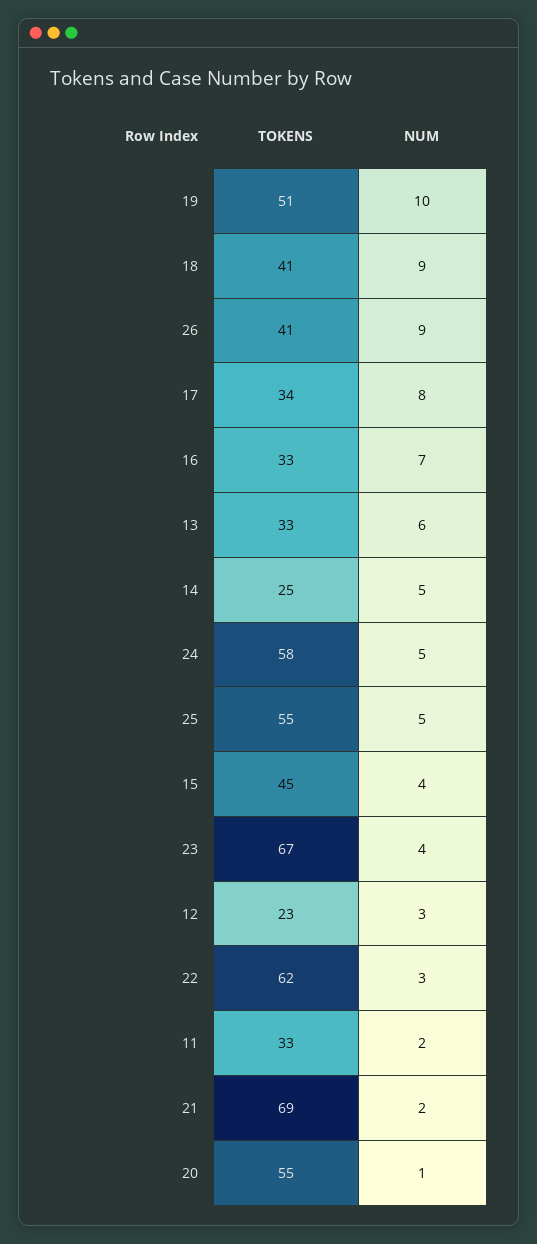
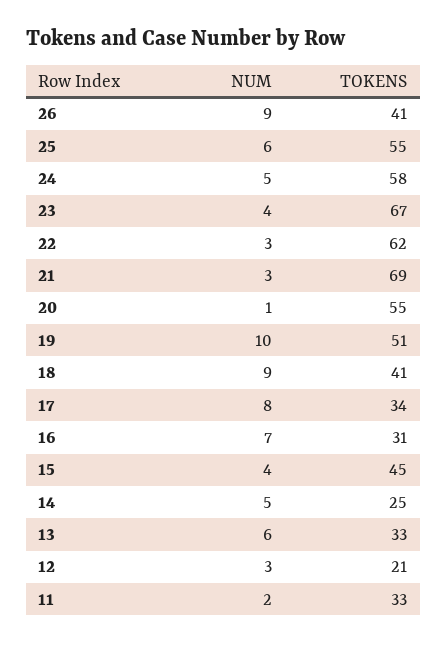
TOKENS, 16: 33 -> 31
NUM, 25: 5 -> 6
TOKENS, 12: 23 -> 21
NUM, 21: 2 -> 3

